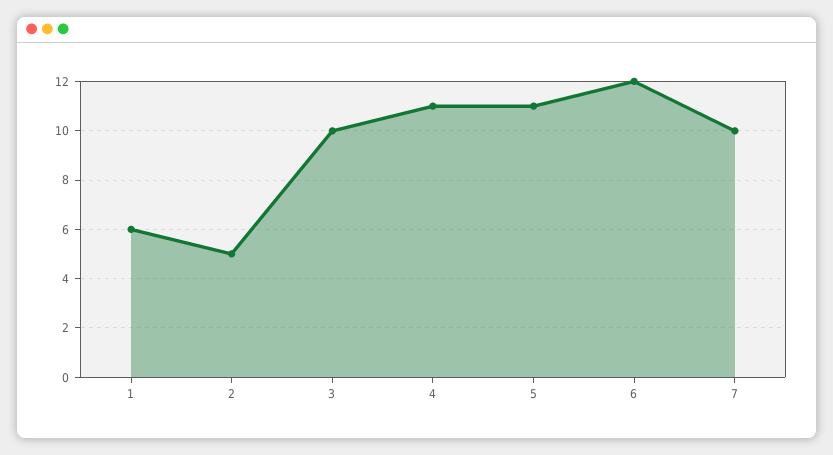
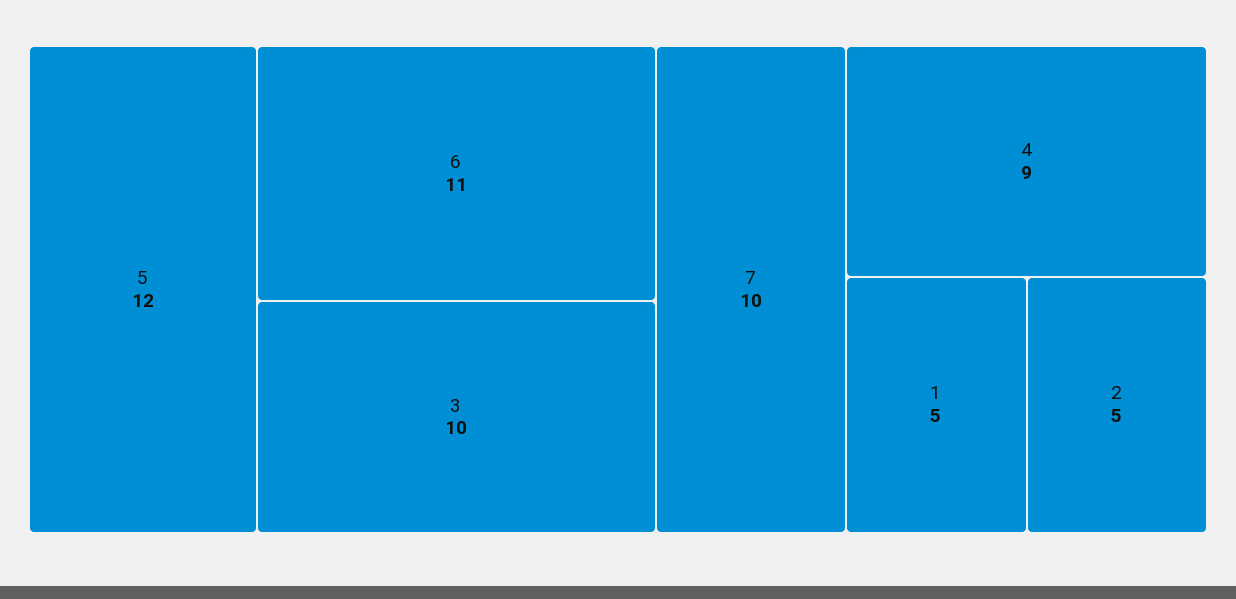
1: 6 -> 5
4: 11 -> 9
5: 11 -> 12
6: 12 -> 11

